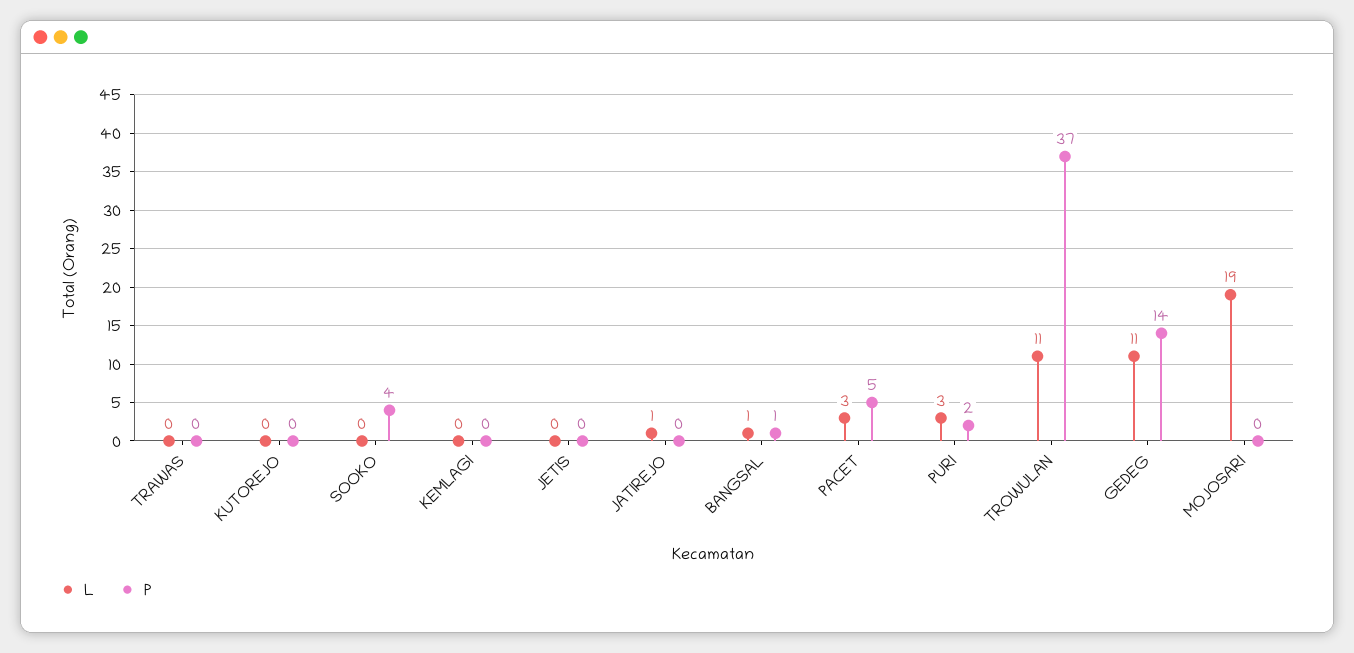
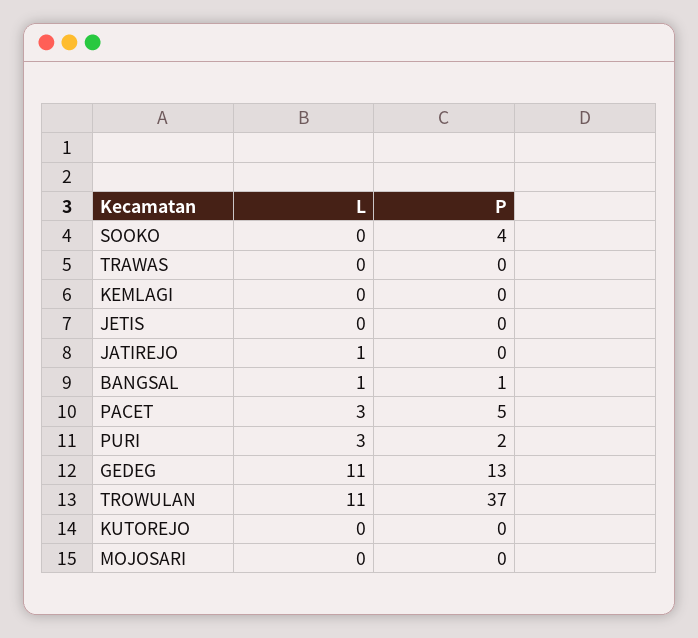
P, GEDEG: 14 -> 13
L, MOJOSARI: 19 -> 0

